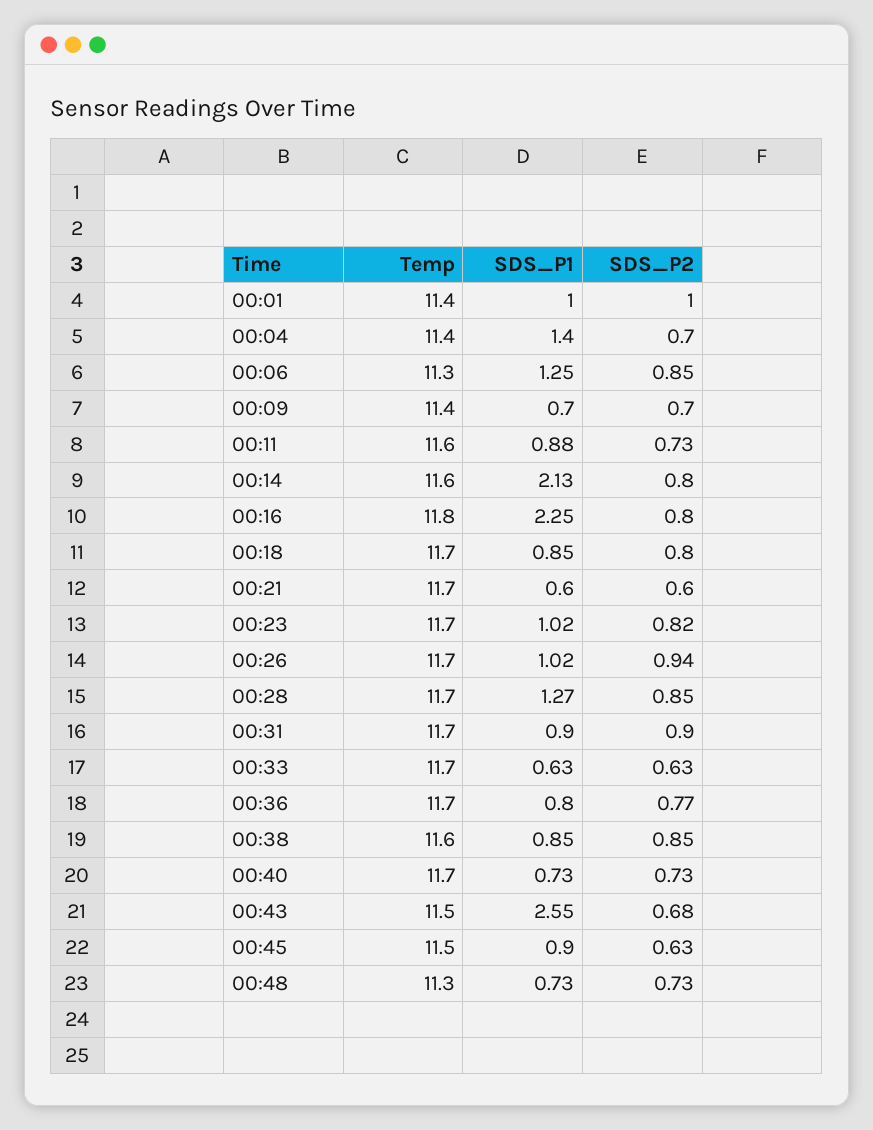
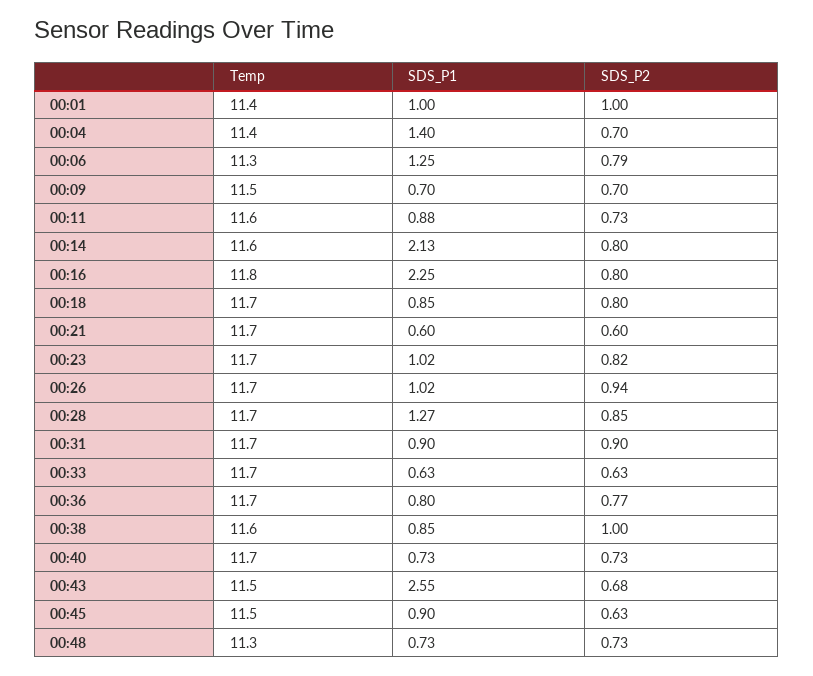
SDS_P2, 00:06: 0.85 -> 0.79
Temp, 00:09: 11.4 -> 11.5
SDS_P2, 00:38: 0.85 -> 1

